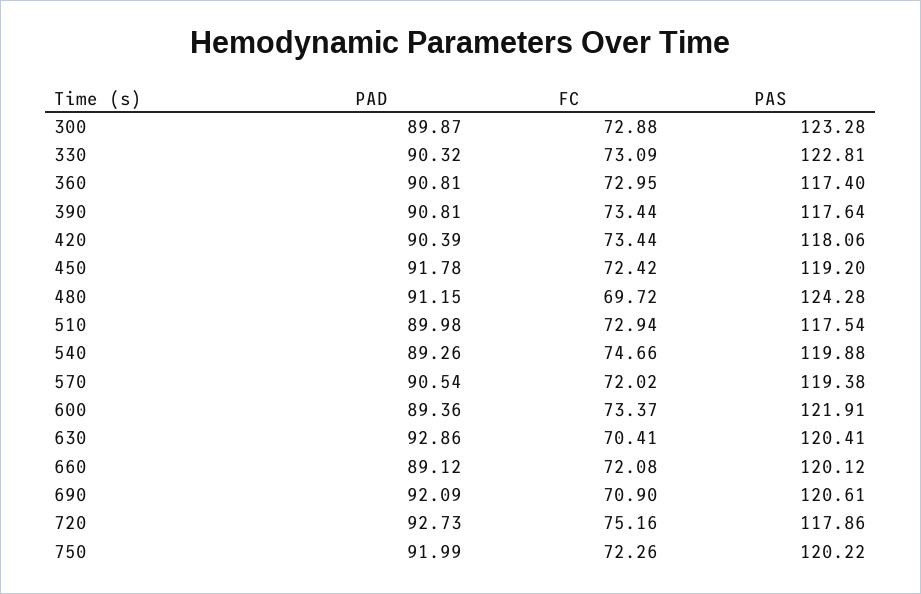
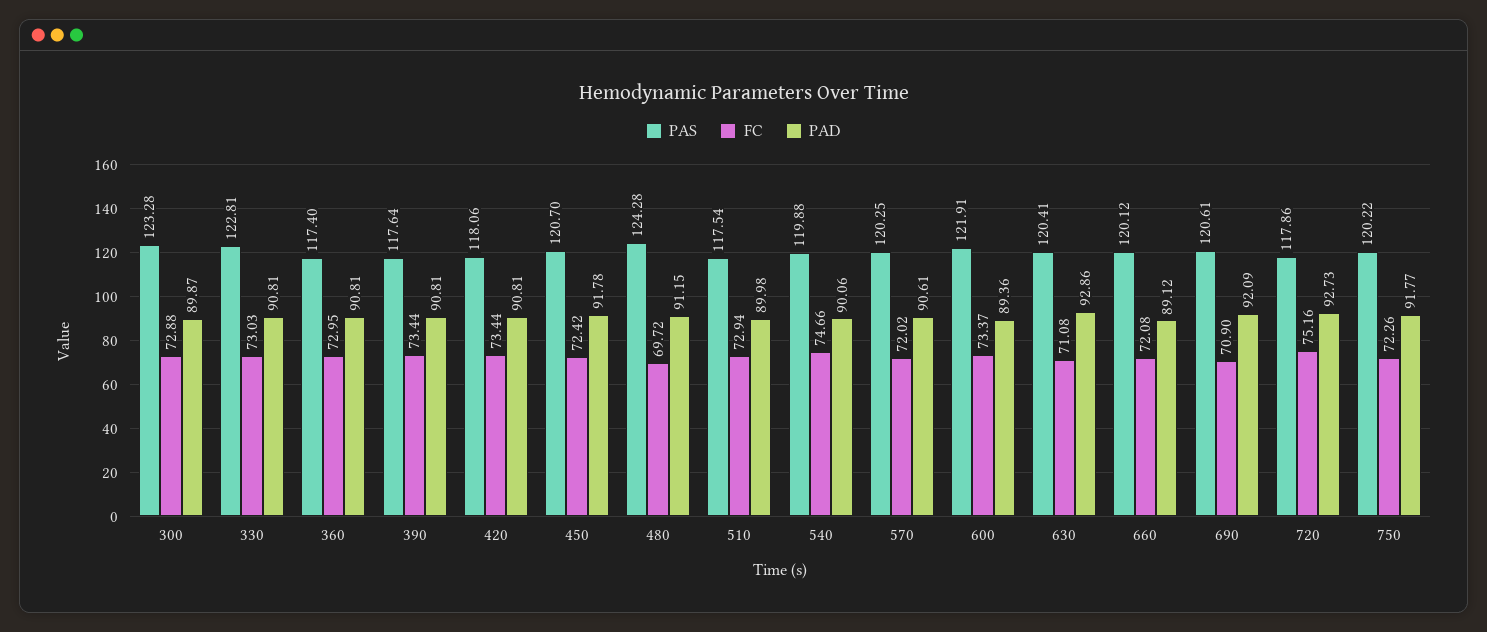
PAD, 330: 90.32 -> 90.81
FC, 330: 73.09 -> 73.03
PAD, 420: 90.39 -> 90.81
PAS, 450: 119.2 -> 120.7
PAD, 540: 89.26 -> 90.06
PAD, 570: 90.54 -> 90.61
PAS, 570: 119.38 -> 120.25
FC, 630: 70.41 -> 71.08
PAD, 750: 91.99 -> 91.77

